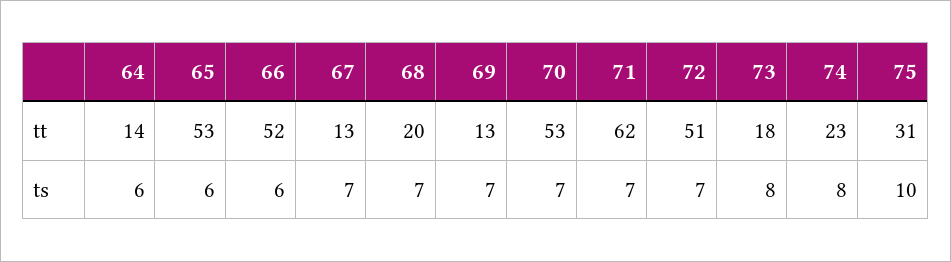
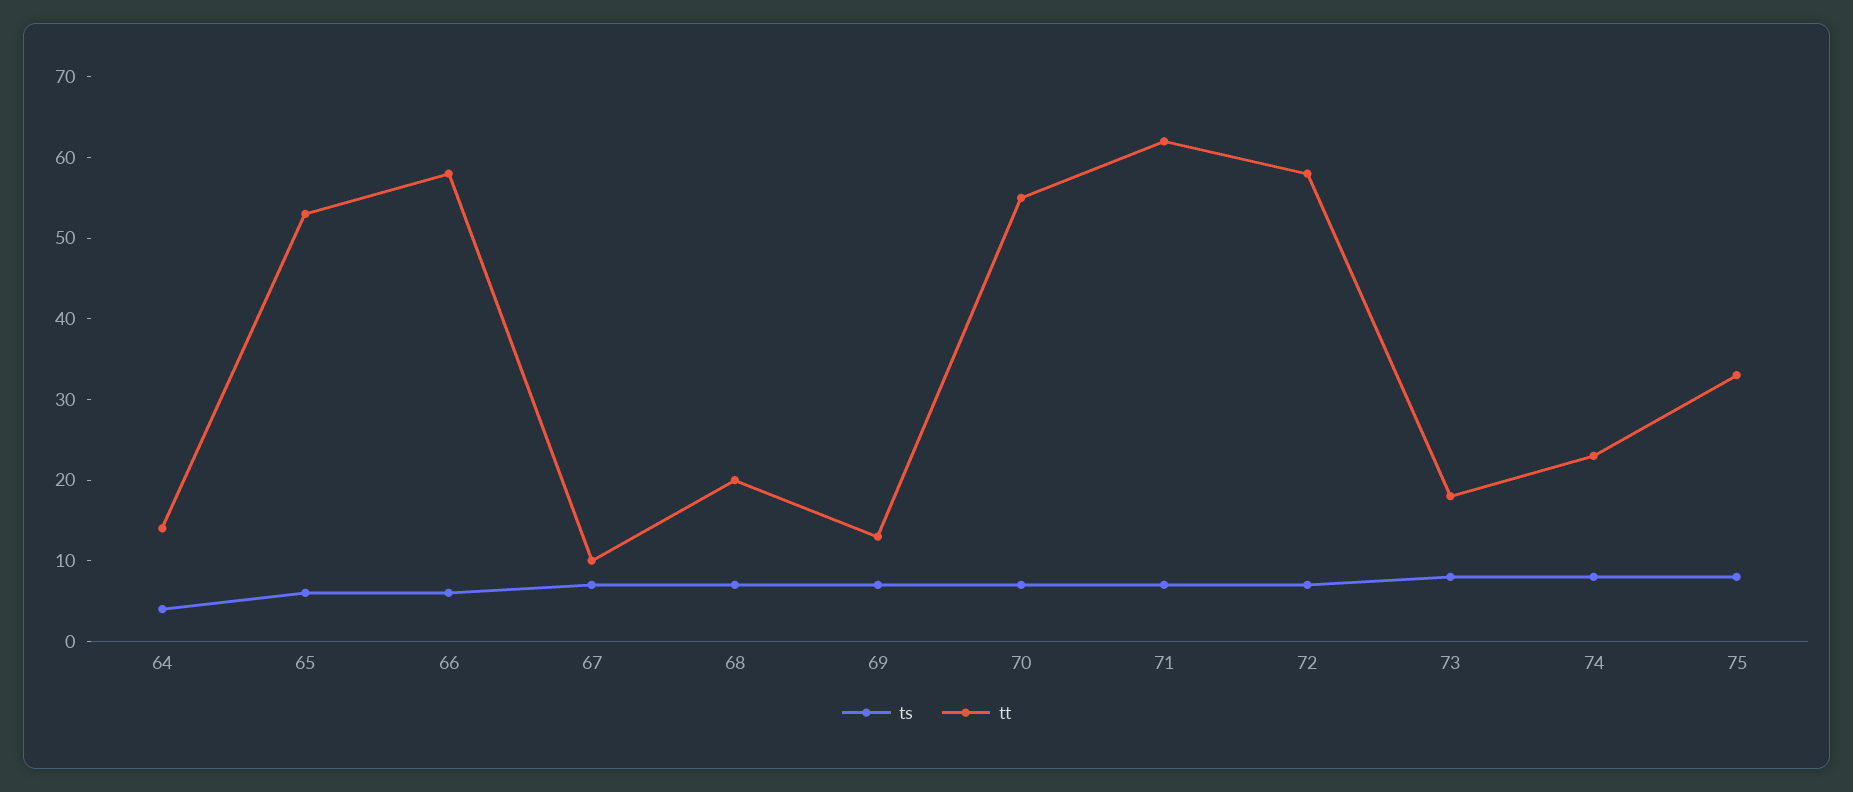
tt, 66: 52 -> 58
tt, 67: 13 -> 10
tt, 70: 53 -> 55
tt, 72: 51 -> 58
tt, 75: 31 -> 33
ts, 64: 6 -> 4
ts, 75: 10 -> 8

